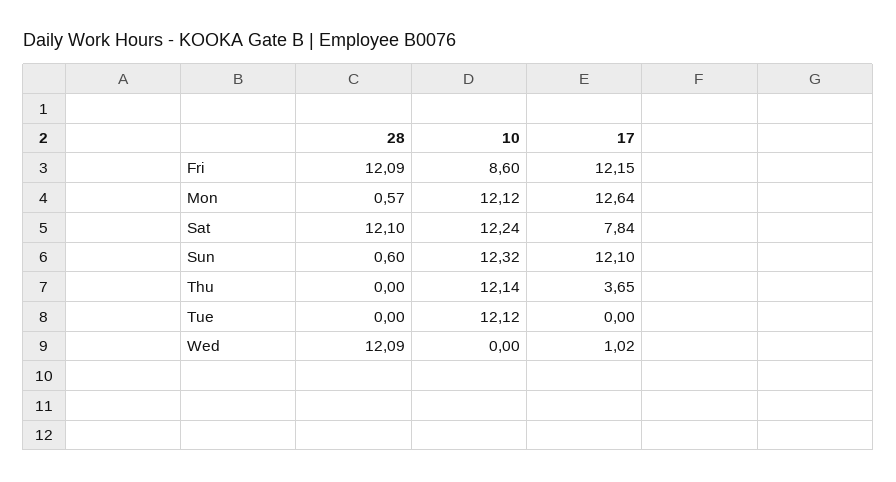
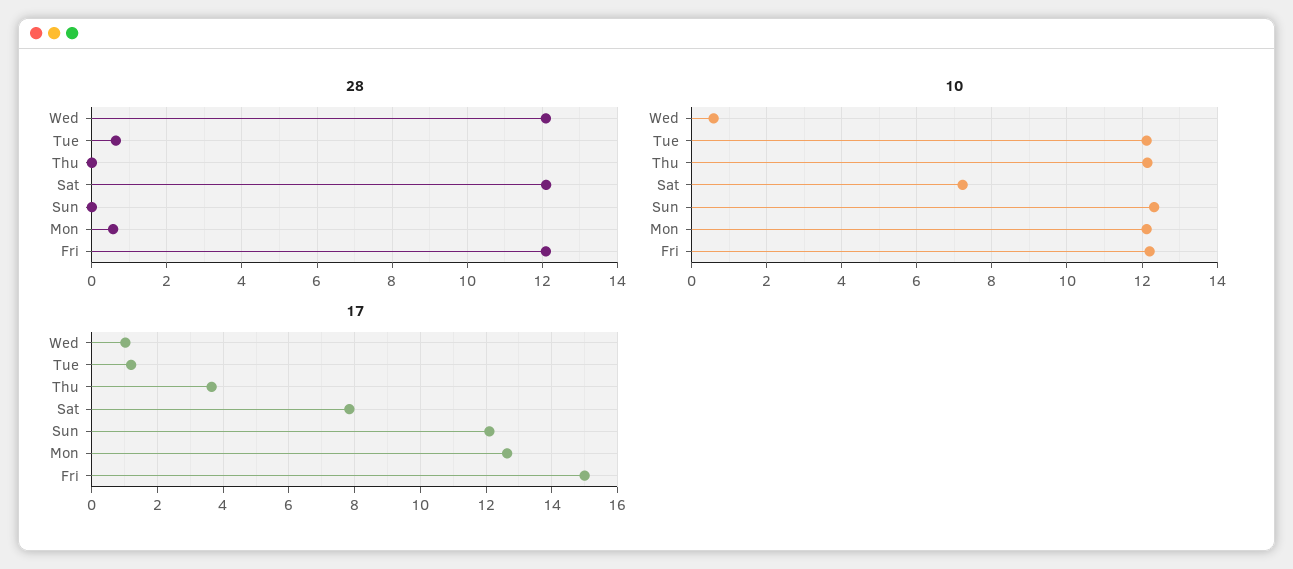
10, Fri: 8.6 -> 12.2
17, Fri: 12.15 -> 15
10, Sat: 12.24 -> 7.2
28, Sun: 0.6 -> 0
28, Tue: 0 -> 0.6
17, Tue: 0 -> 1.2
10, Wed: 0 -> 0.6

